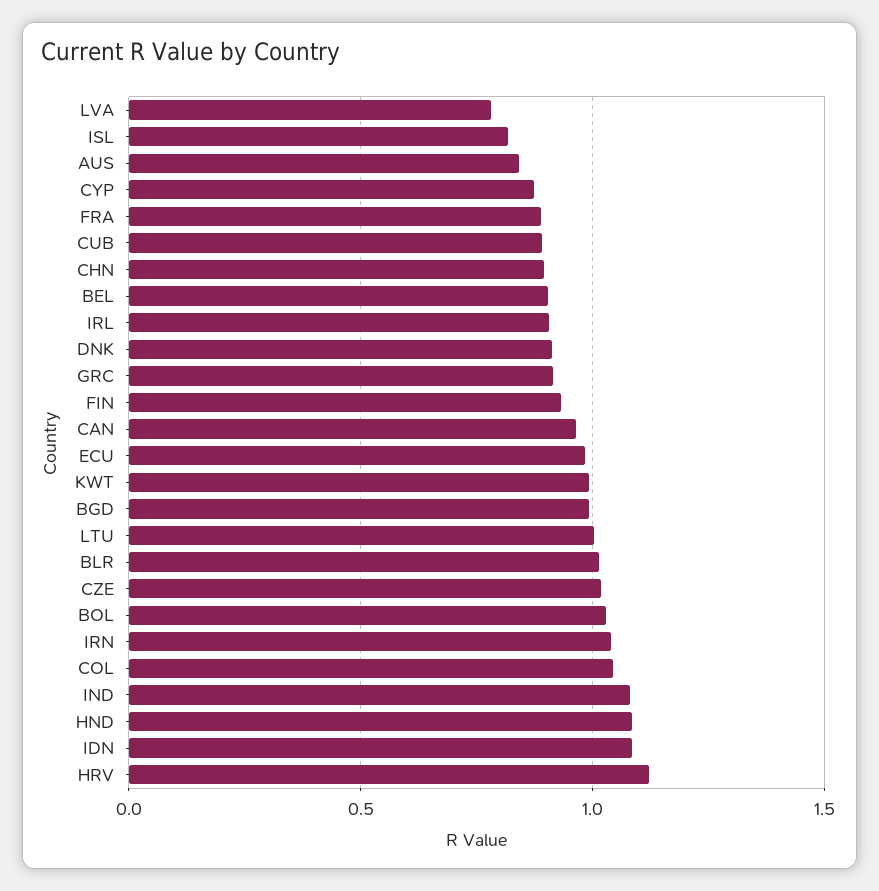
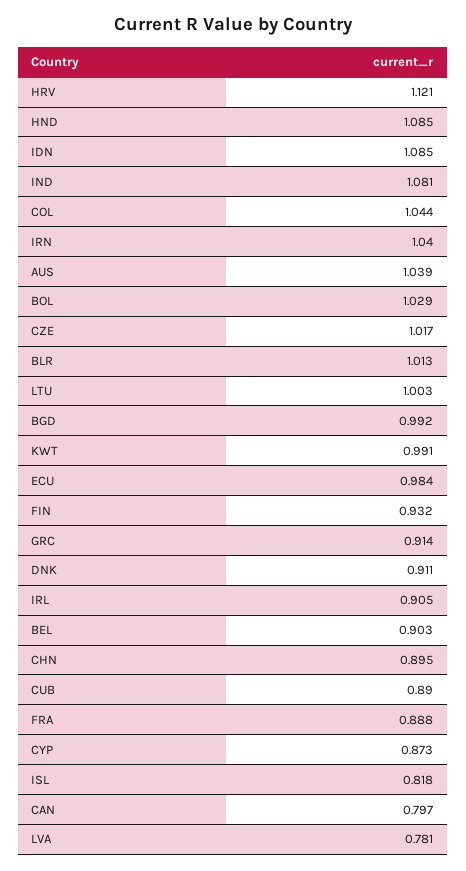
AUS: 0.85 -> 1.039
CAN: 0.95 -> 0.797

